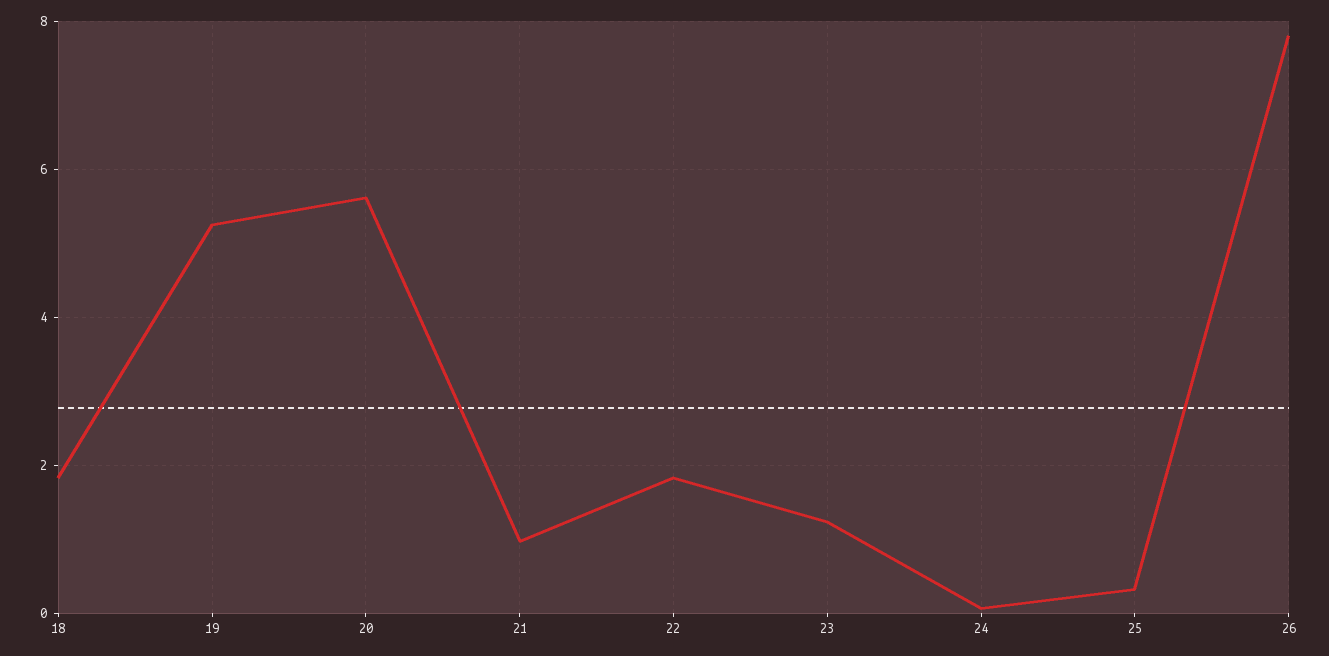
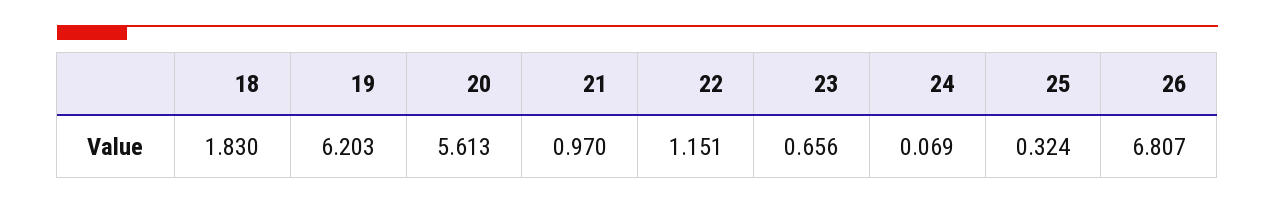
19: 5.2 -> 6.203
22: 1.8 -> 1.151
23: 1.2 -> 0.656
26: 7.8 -> 6.807

